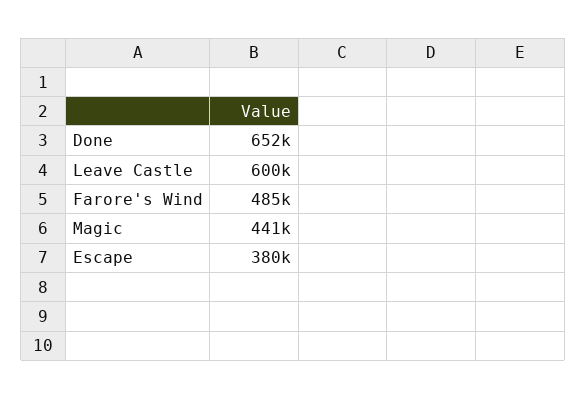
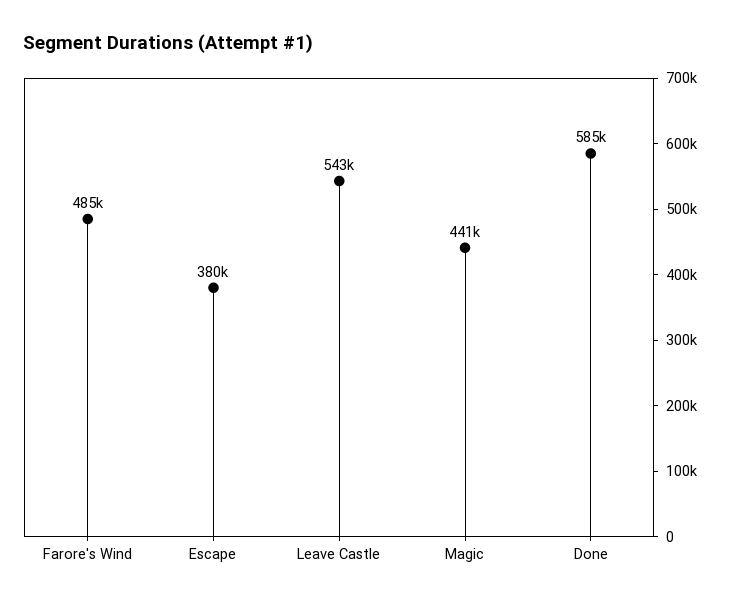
Done: 652000 -> 585000
Leave Castle: 600000 -> 543000

